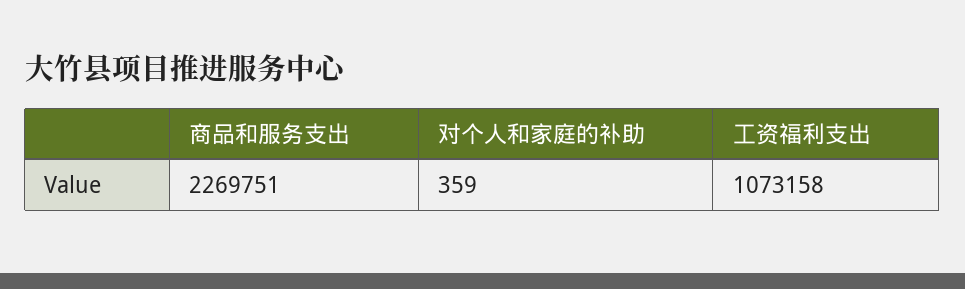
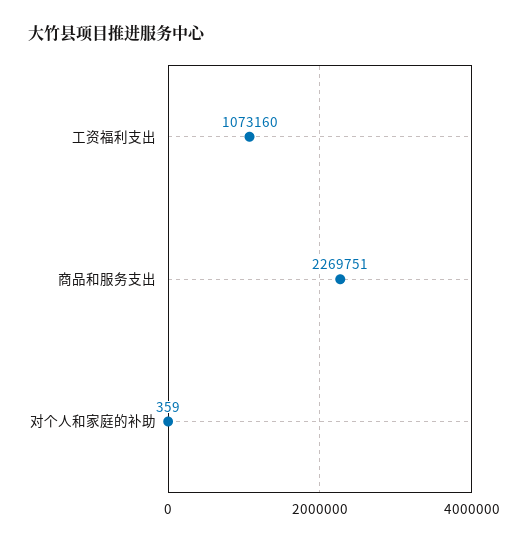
工资福利支出: 1073158 -> 1073160

